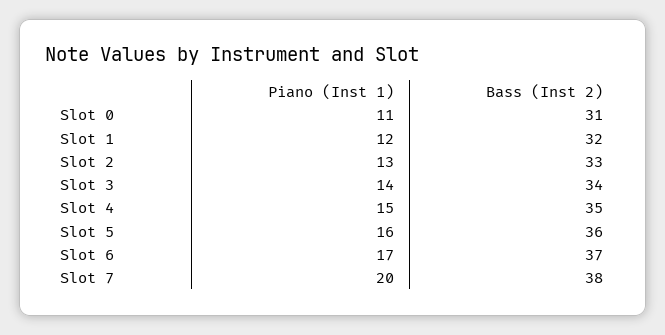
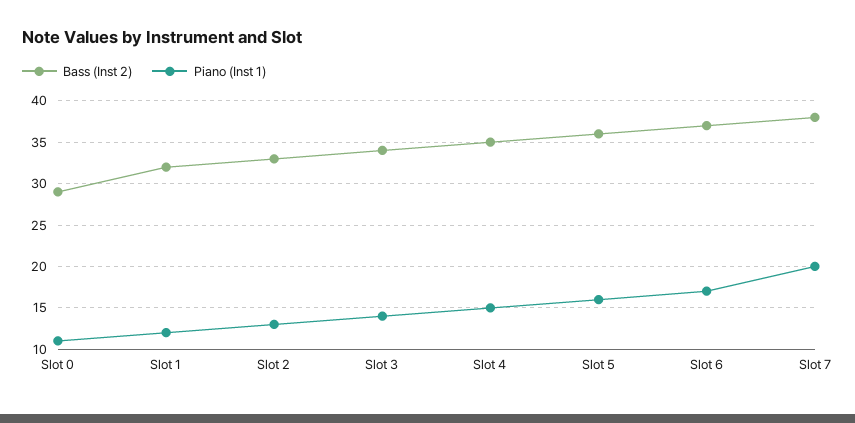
Bass (Inst 2), Slot 0: 31 -> 29

